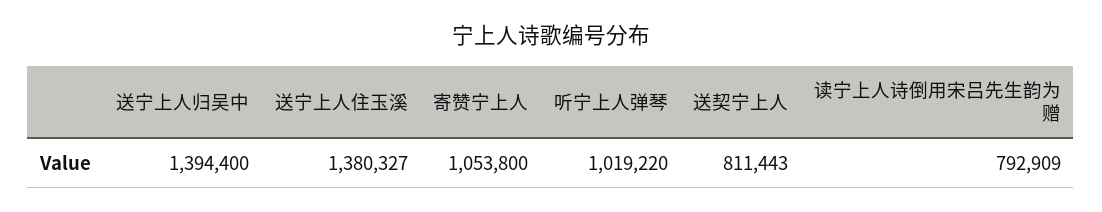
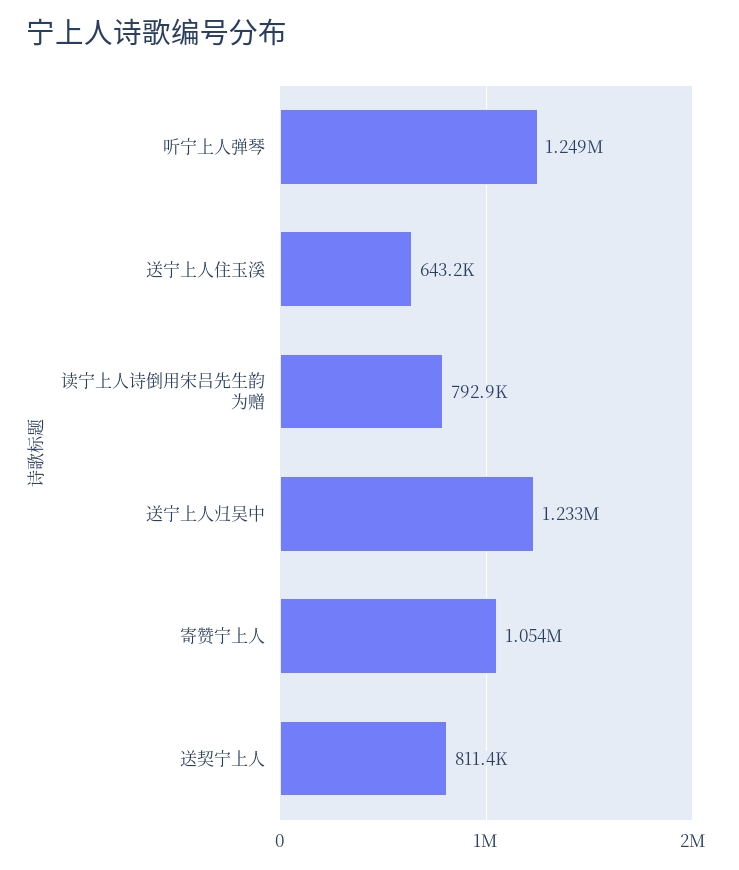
送宁上人归吴中: 1394400 -> 1233000
送宁上人住玉溪: 1380327 -> 643200
听宁上人弹琴: 1019220 -> 1249000

